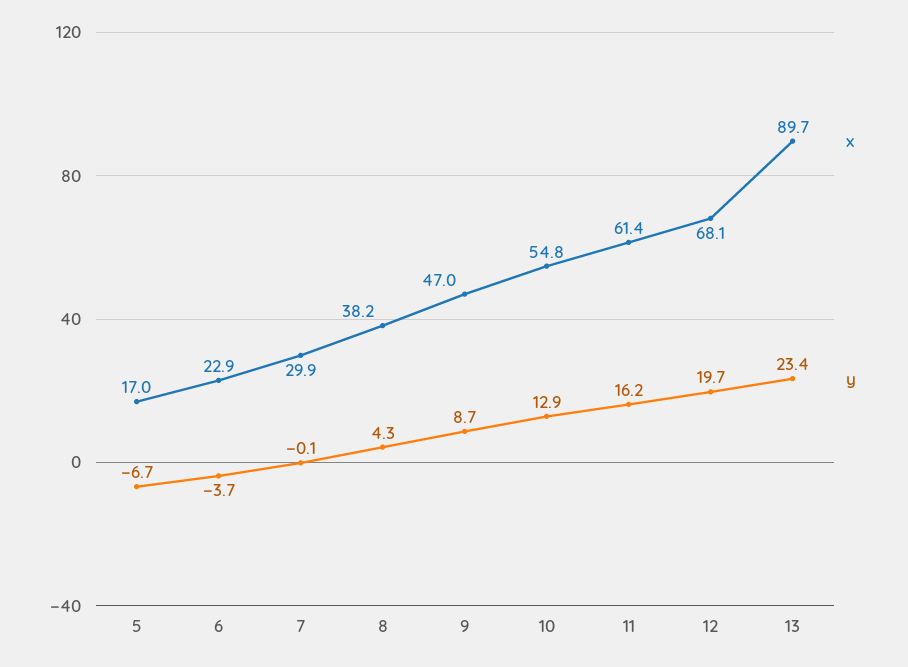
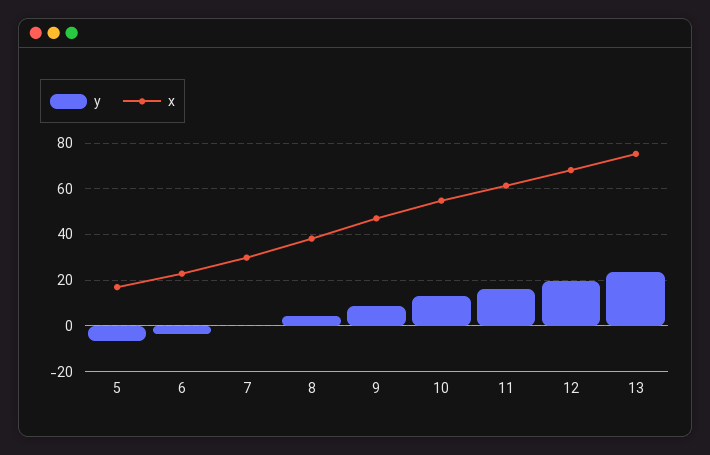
x, 13: 89.7 -> 75

